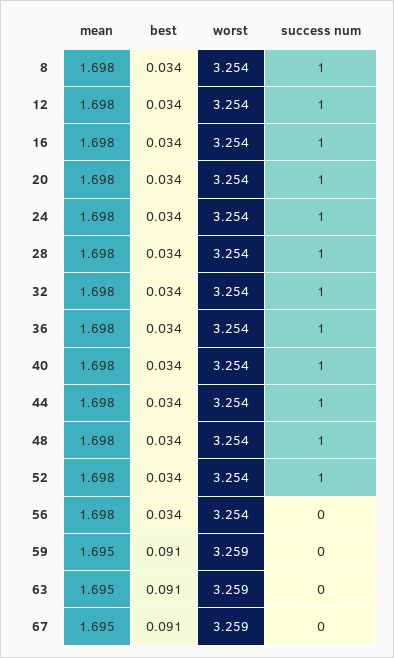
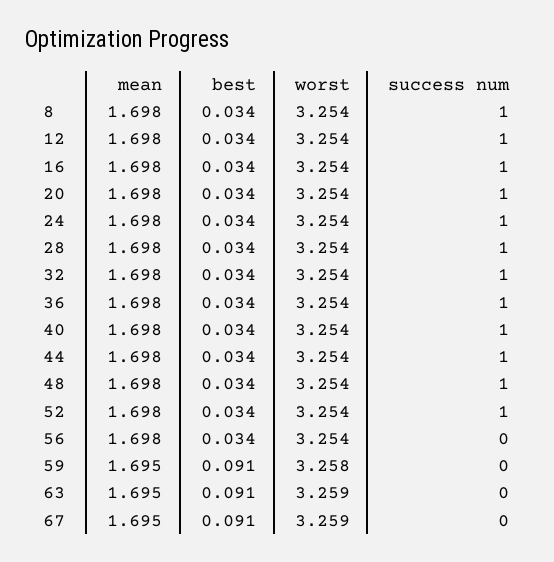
worst, 59: 3.259 -> 3.258

